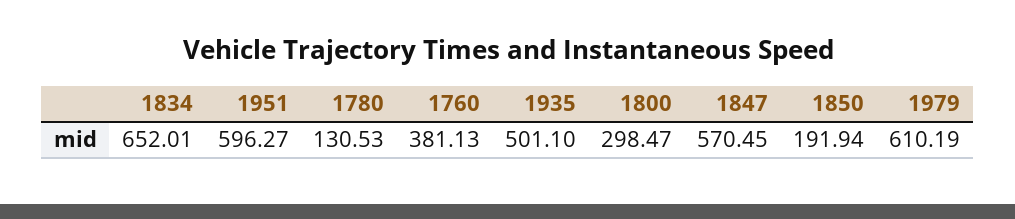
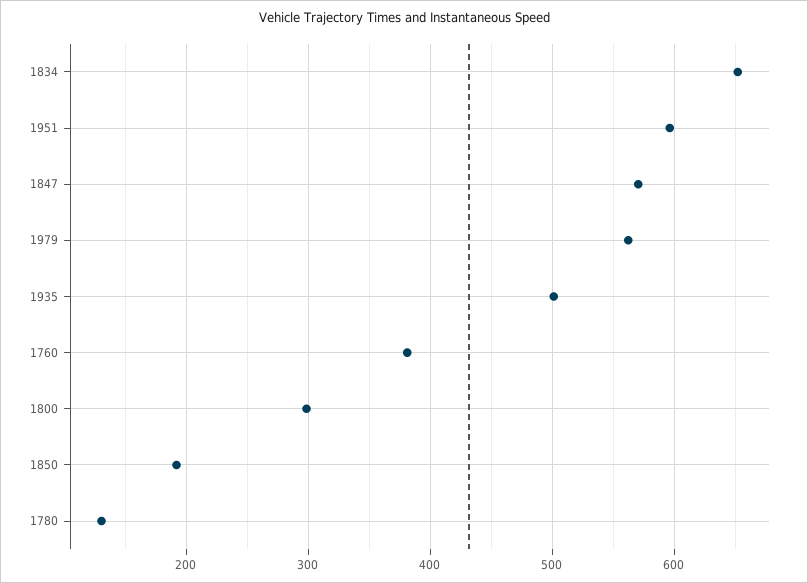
1979: 610.19 -> 560

